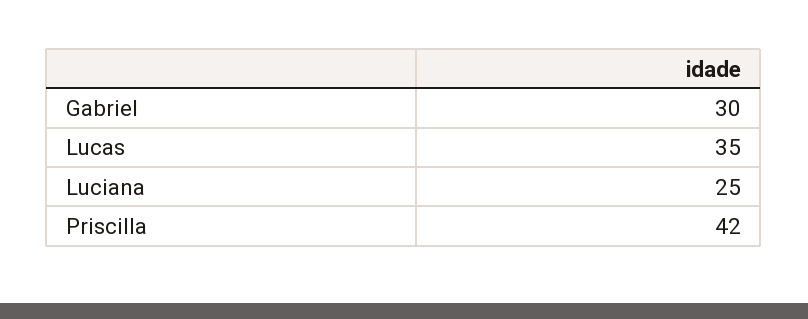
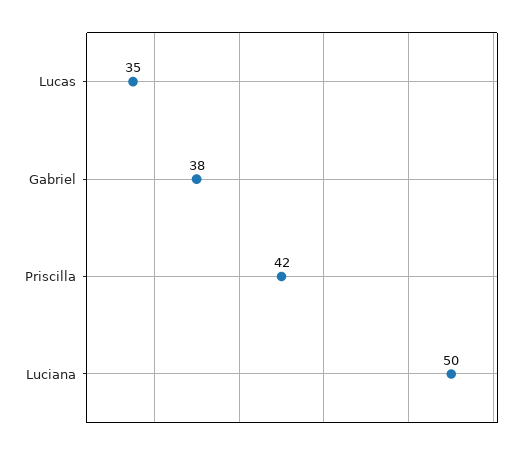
Gabriel: 30 -> 38
Luciana: 25 -> 50

